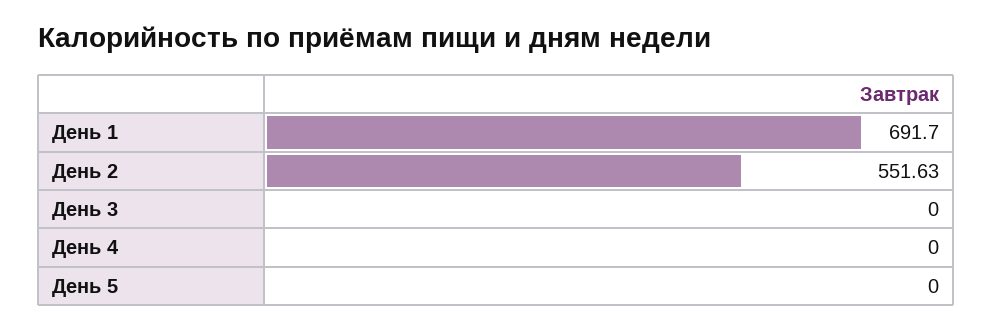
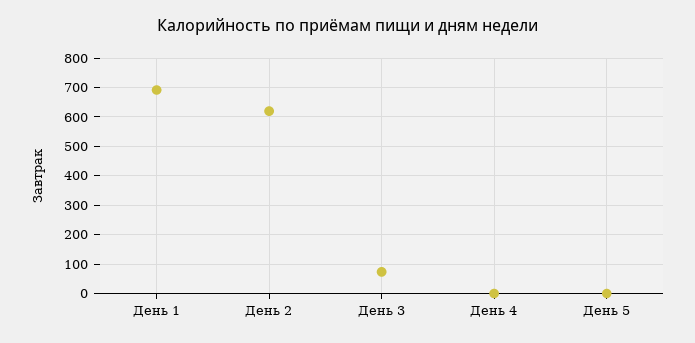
День 2: 551.63 -> 625
День 3: 0 -> 75

